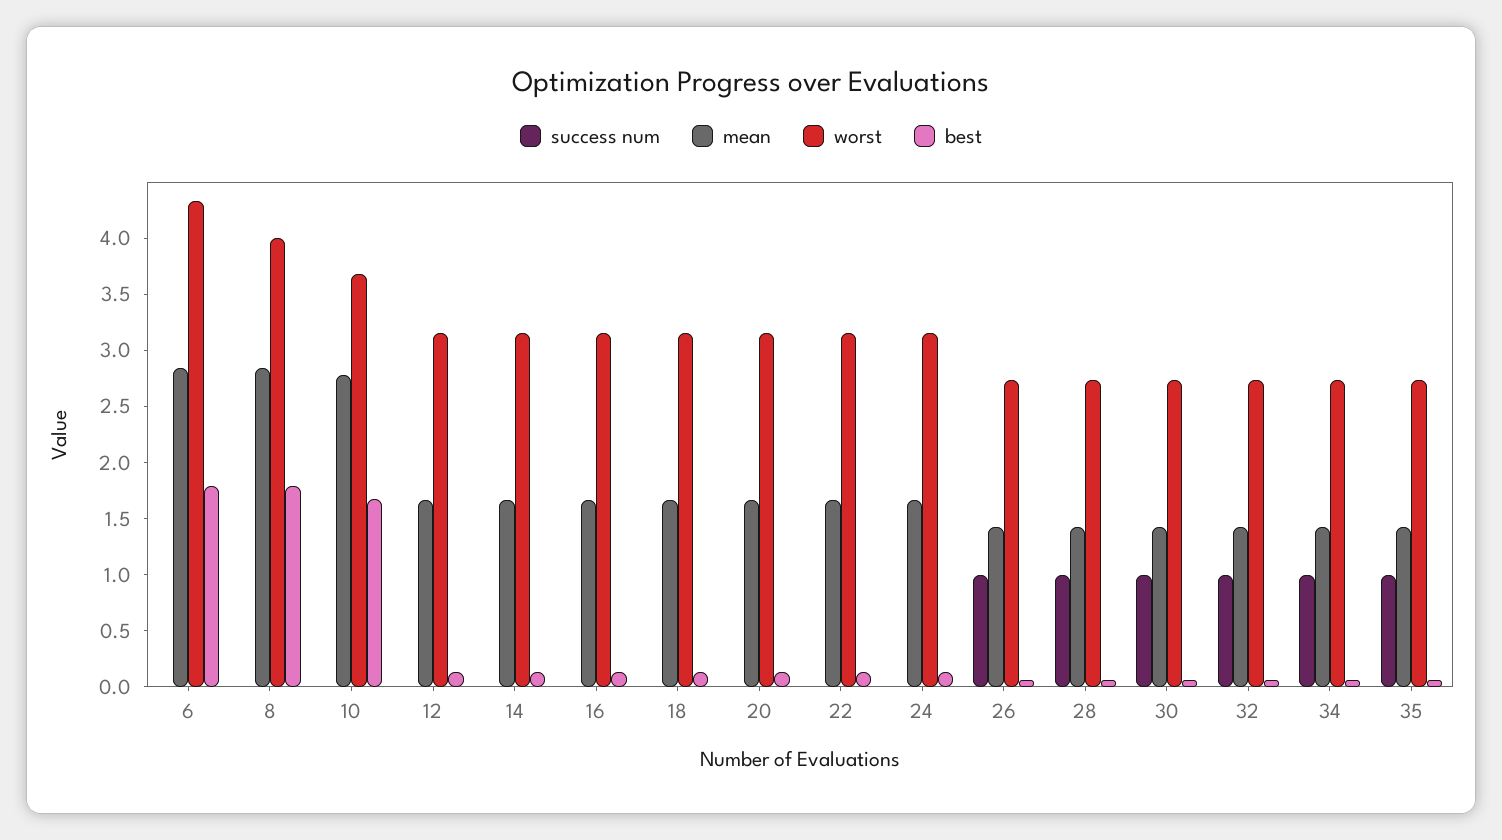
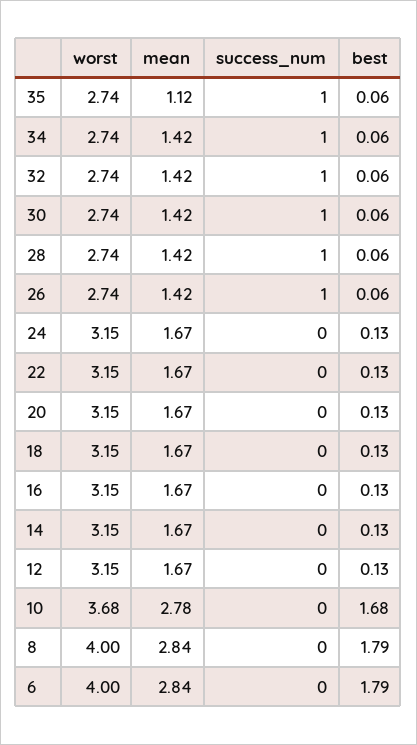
worst, 6: 4.3 -> 4
mean, 35: 1.4 -> 1.12

